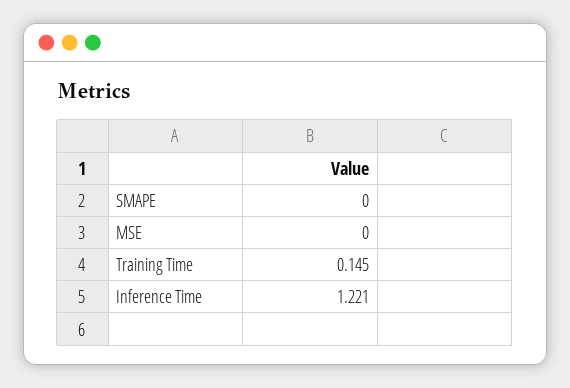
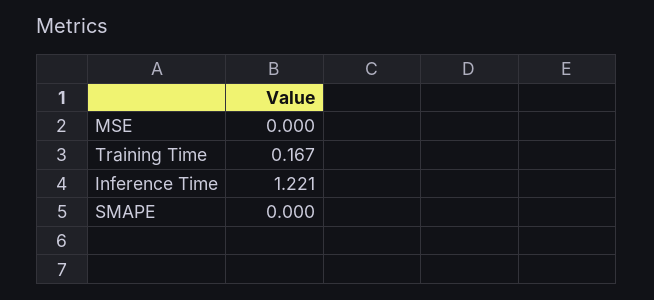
Training Time: 0.145 -> 0.167

